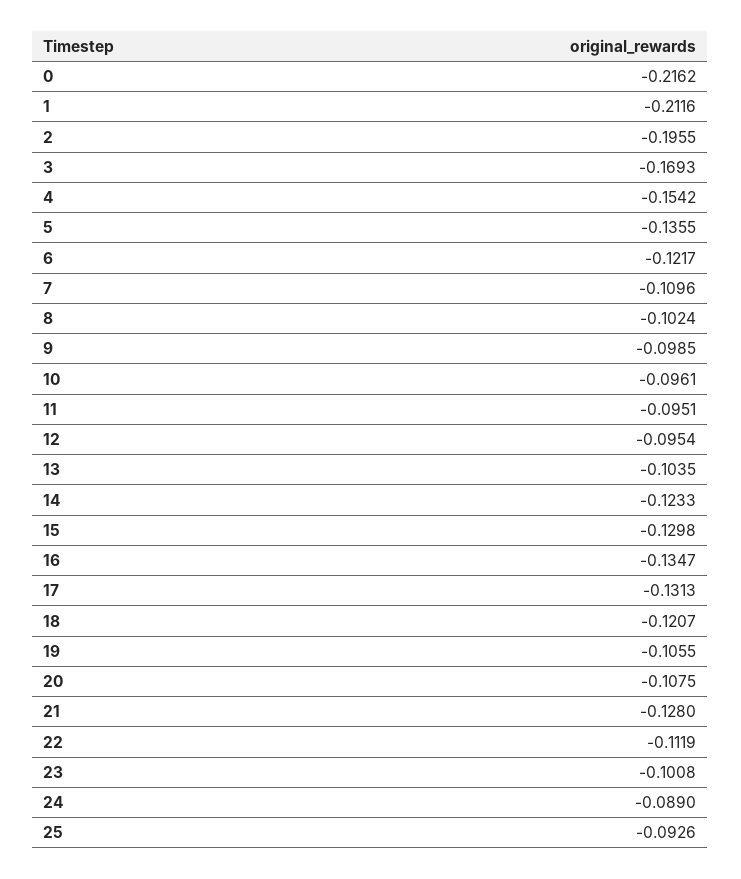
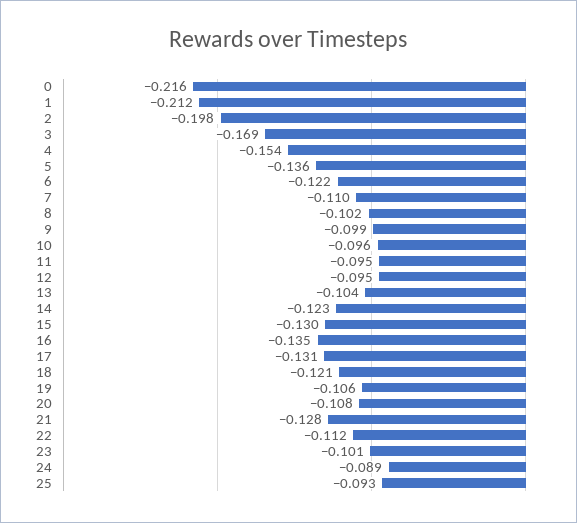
2: -0.1955 -> -0.198

